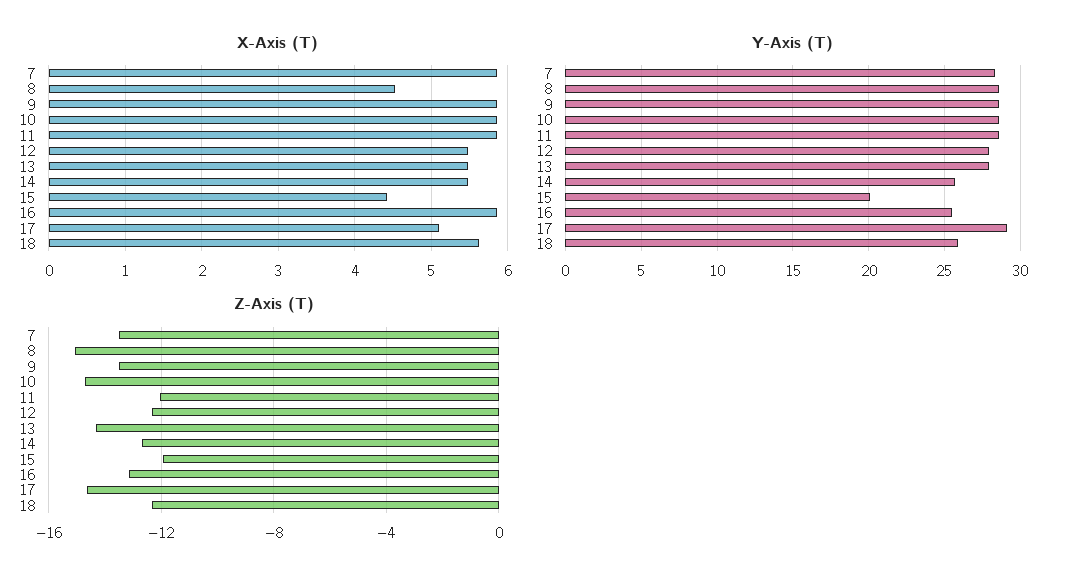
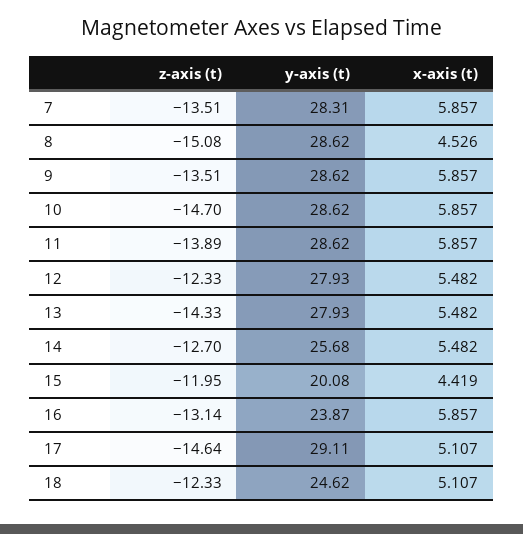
X-Axis (T), 18: 5.6 -> 5.107
Y-Axis (T), 16: 25.5 -> 23.87
Y-Axis (T), 18: 26 -> 24.62
Z-Axis (T), 11: -12 -> -13.89

